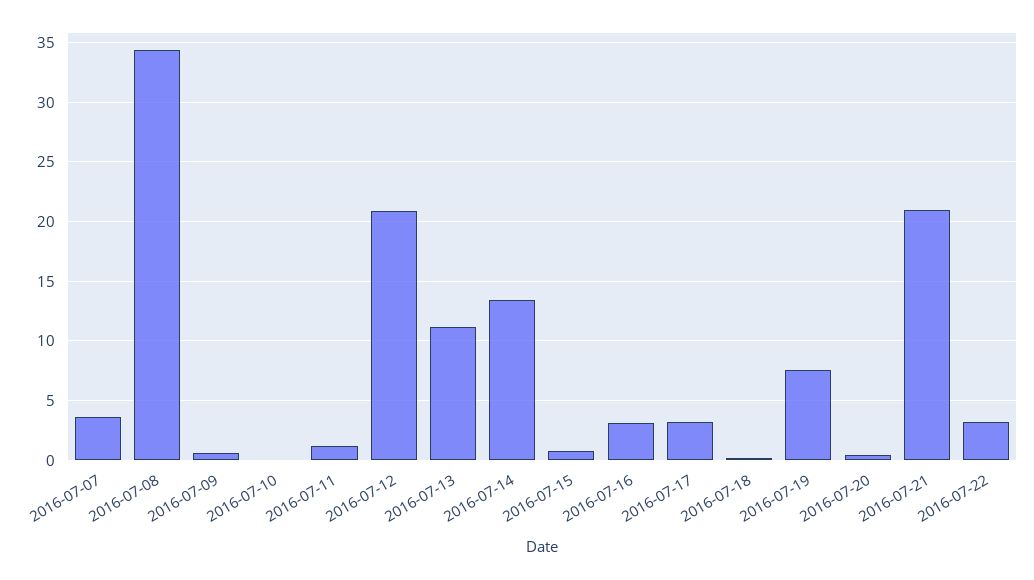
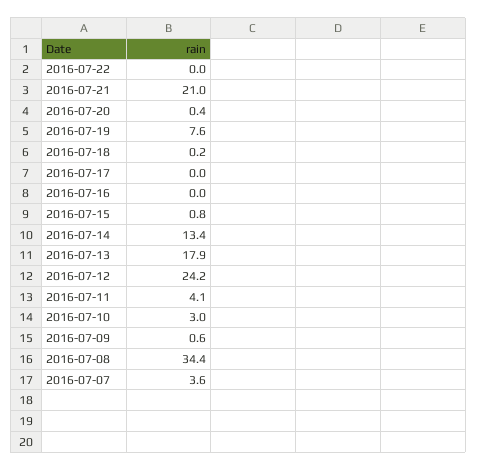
2016-07-10: 0 -> 3
2016-07-11: 1 -> 4.1
2016-07-12: 21 -> 24.2
2016-07-13: 11 -> 17.9
2016-07-16: 3 -> 0
2016-07-17: 3 -> 0
2016-07-22: 3 -> 0

